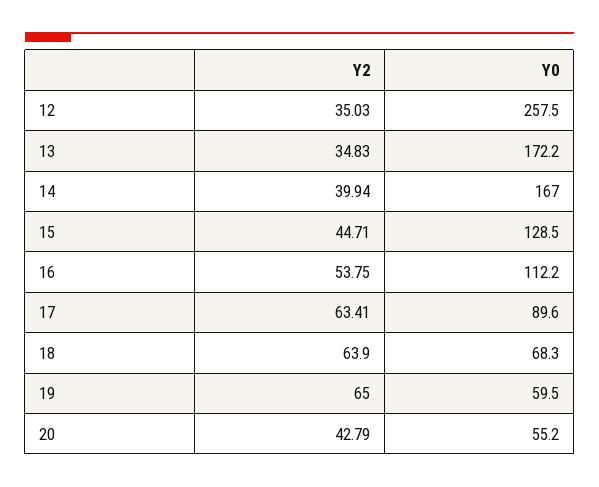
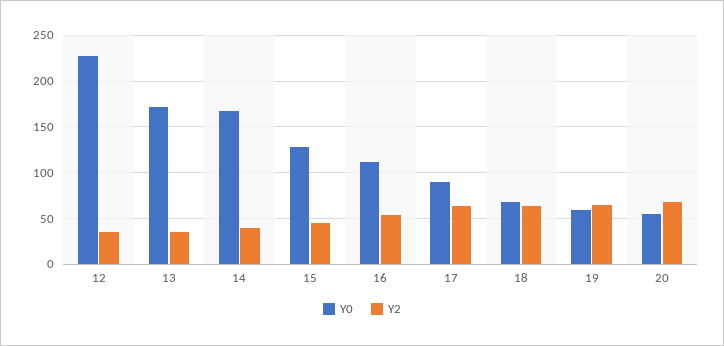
Y0, 12: 257.5 -> 230
Y2, 20: 42.79 -> 70

